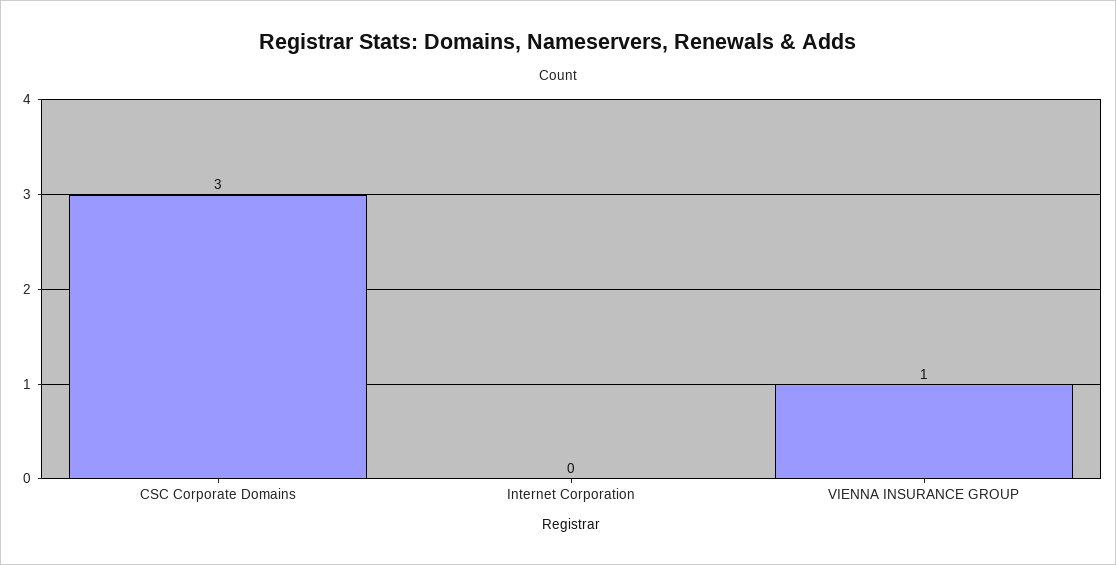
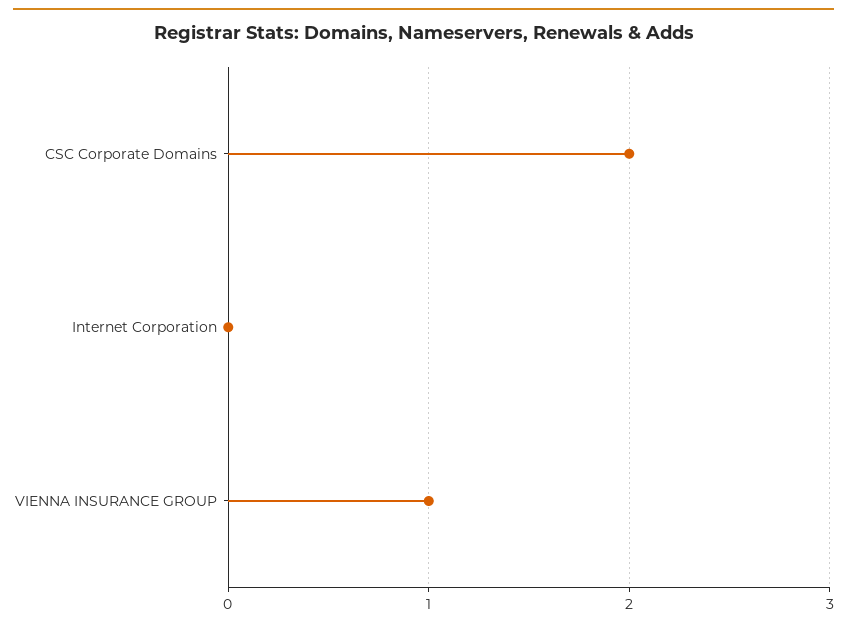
CSC Corporate Domains: 3 -> 2

